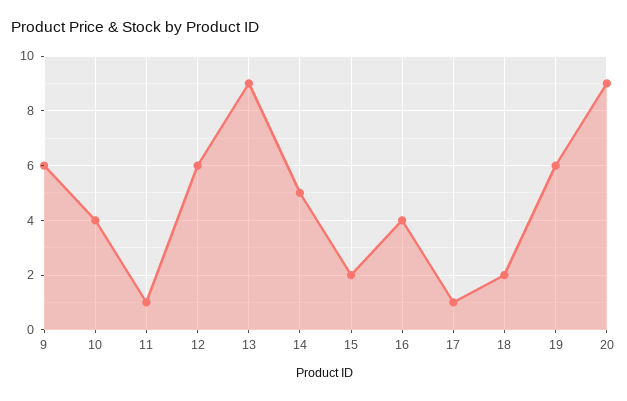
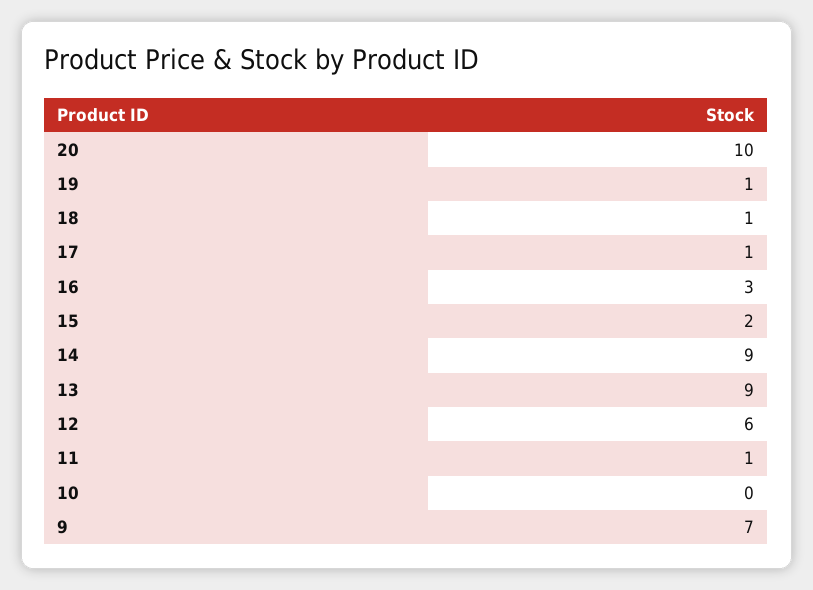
9: 6 -> 7
10: 4 -> 0
14: 5 -> 9
16: 4 -> 3
18: 2 -> 1
19: 6 -> 1
20: 9 -> 10

